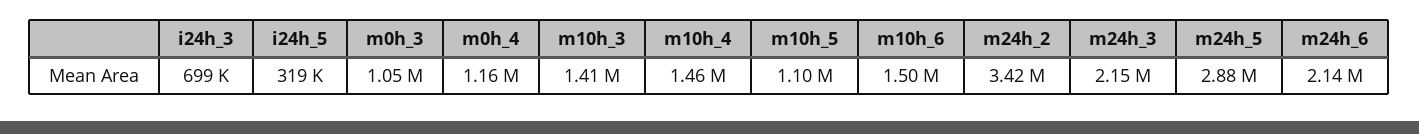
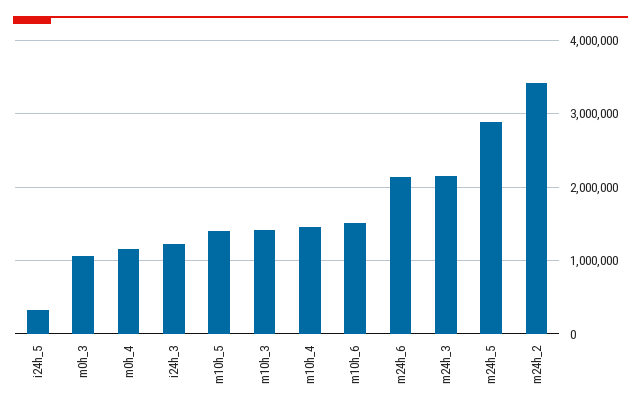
i24h_3: 699000 -> 1200000
m10h_5: 1100000 -> 1400000

